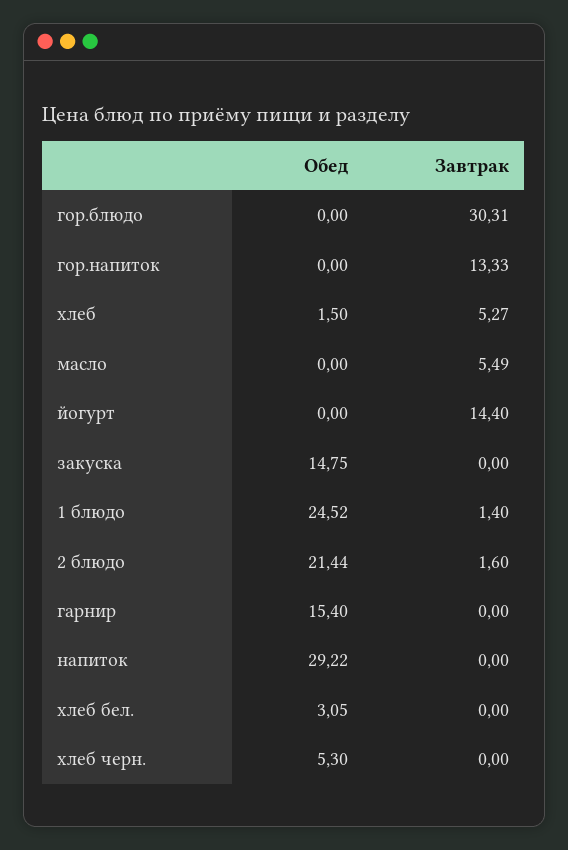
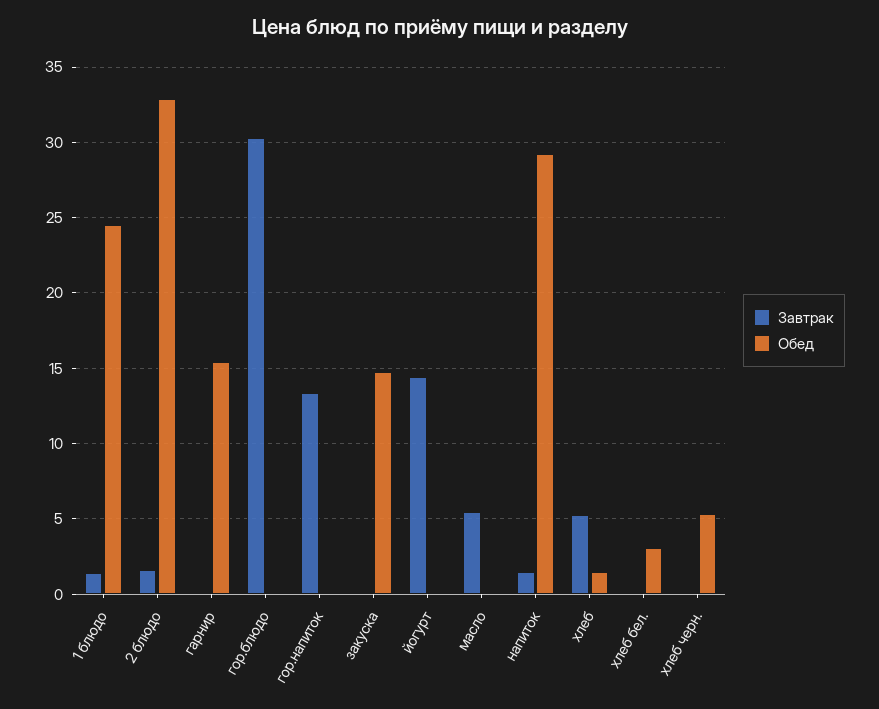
Обед, 2 блюдо: 21.44 -> 33
Завтрак, напиток: 0 -> 1.5

